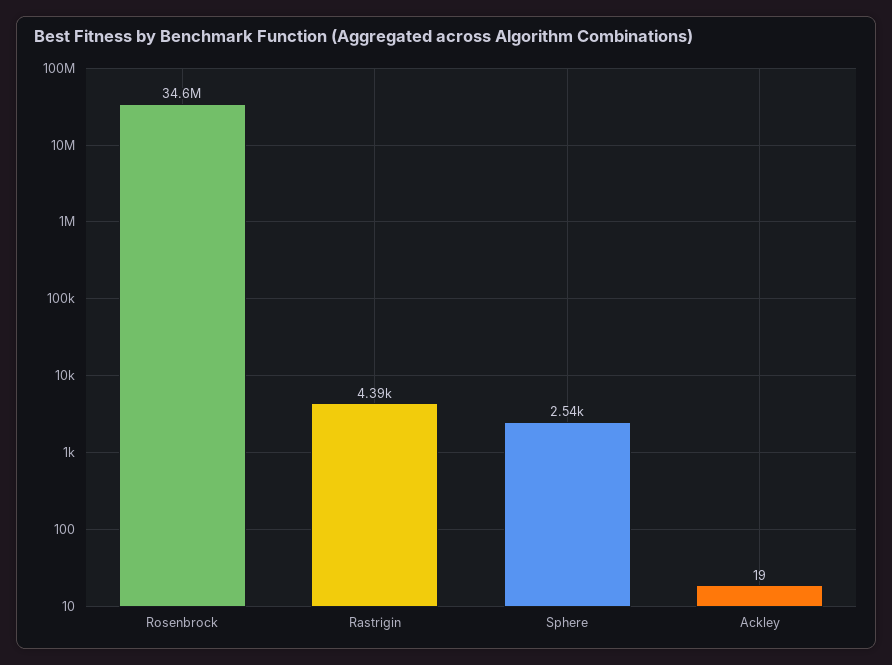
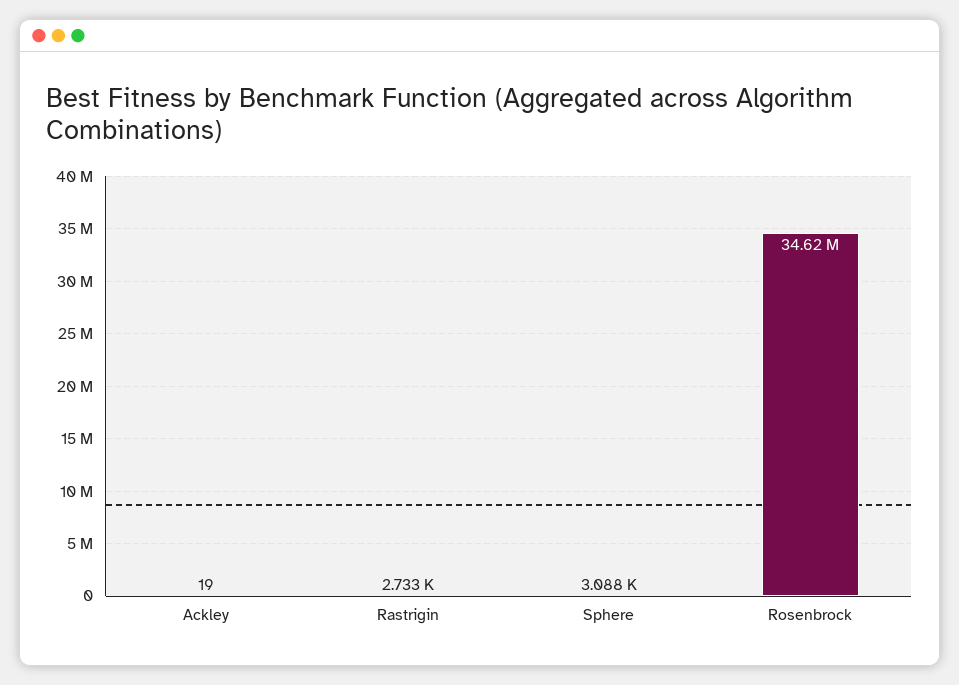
Rastrigin: 4390 -> 2733
Sphere: 2540 -> 3088

